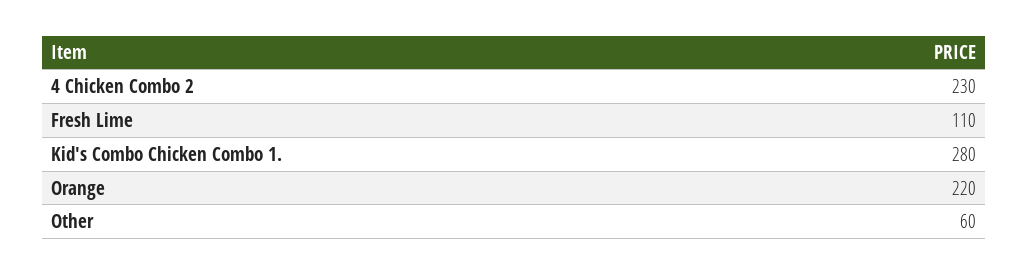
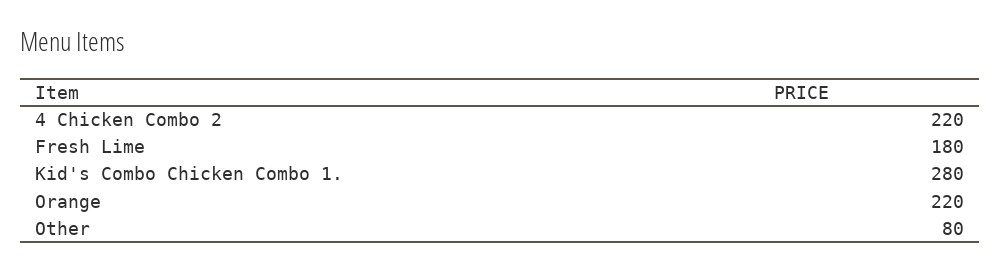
4 Chicken Combo 2: 230 -> 220
Fresh Lime: 110 -> 180
Other: 60 -> 80

